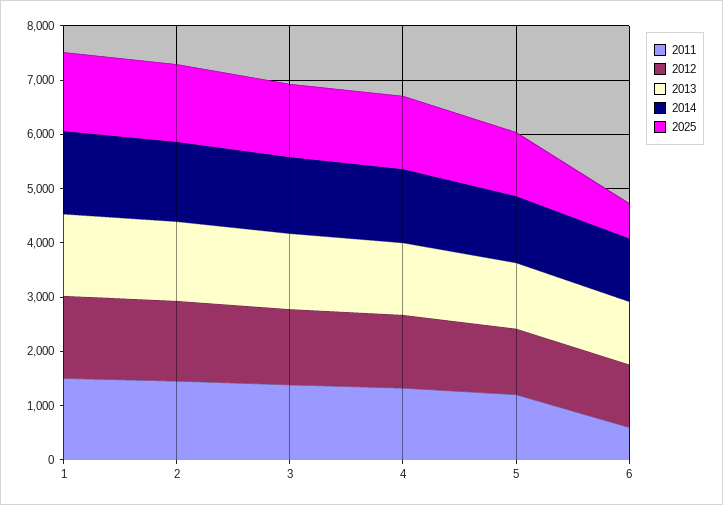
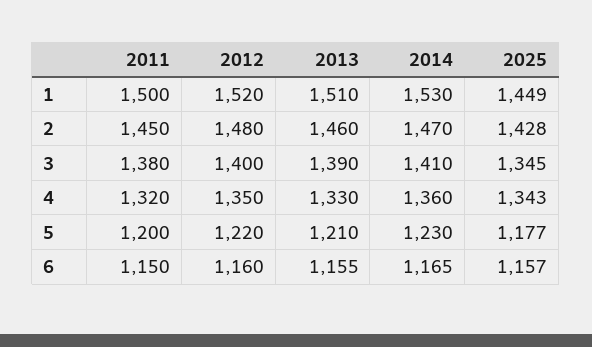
2011, 6: 600 -> 1150
2025, 6: 600 -> 1157

